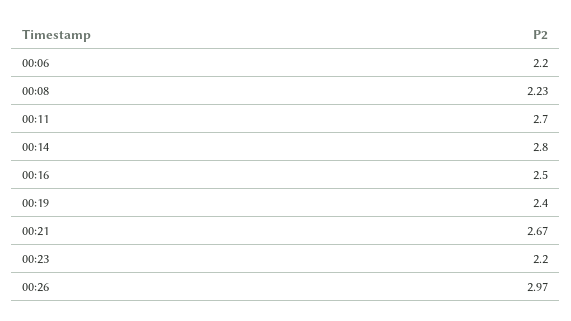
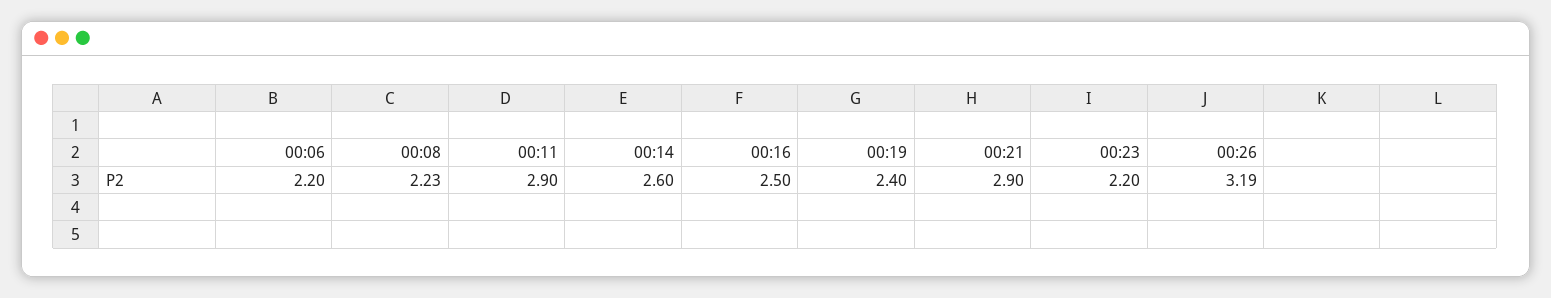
00:11: 2.7 -> 2.9
00:14: 2.8 -> 2.6
00:21: 2.67 -> 2.9
00:26: 2.97 -> 3.19

